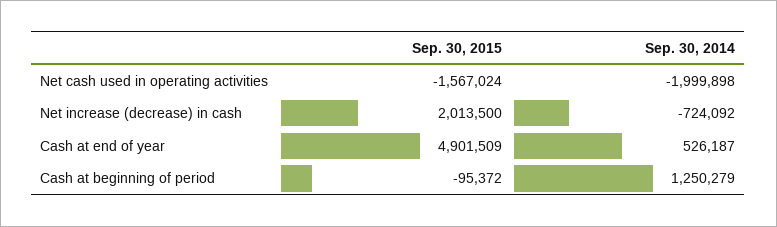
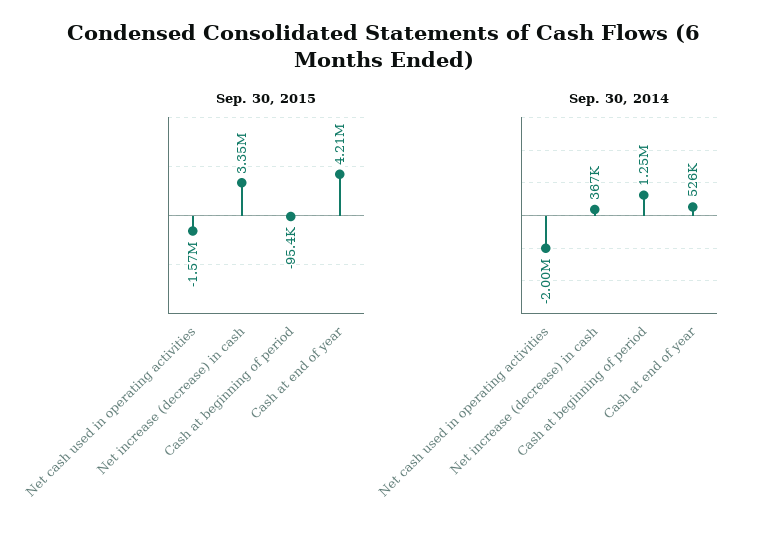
Sep. 30, 2015, Net increase (decrease) in cash: 2013500 -> 3350000
Sep. 30, 2014, Net increase (decrease) in cash: -724092 -> 367000
Sep. 30, 2015, Cash at end of year: 4901509 -> 4210000

